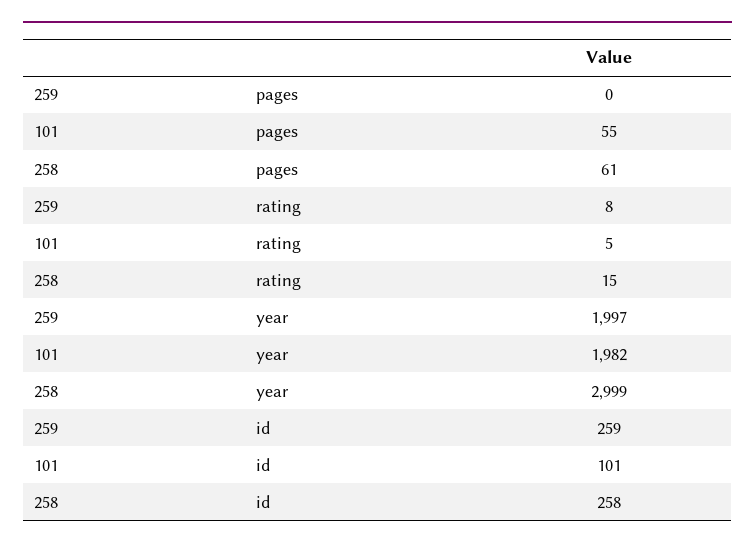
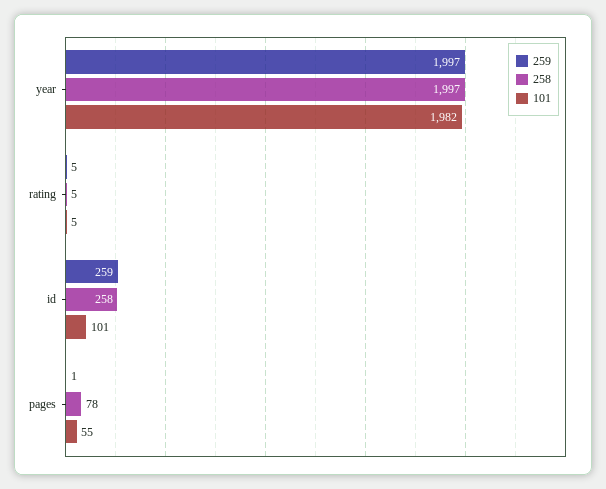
259, pages: 0 -> 1
258, pages: 61 -> 78
259, rating: 8 -> 5
258, rating: 15 -> 5
258, year: 2999 -> 1997

